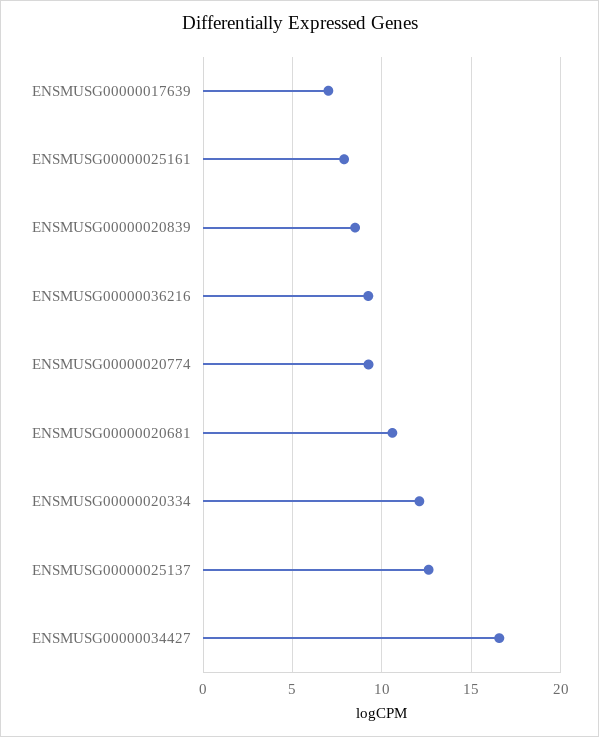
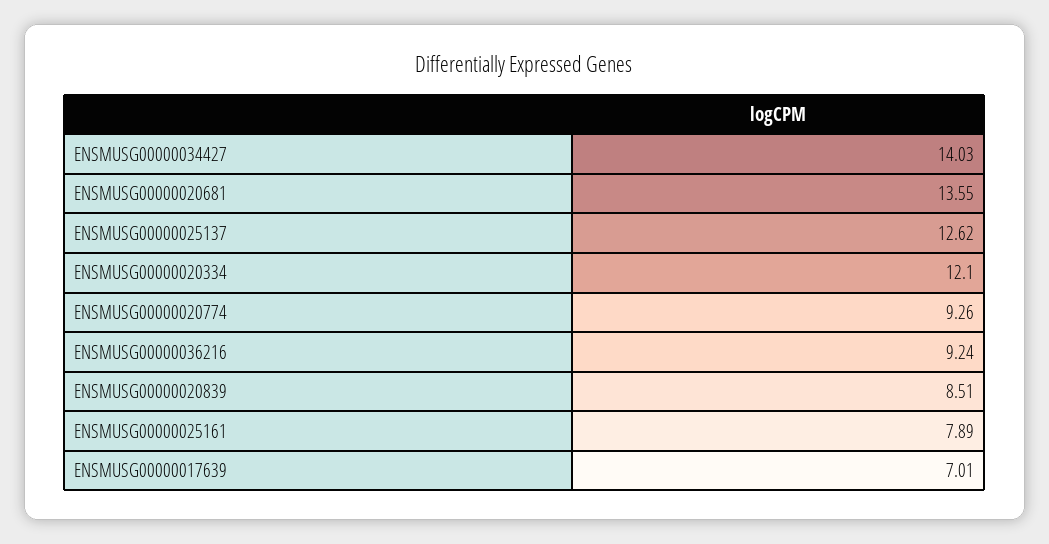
ENSMUSG00000020681: 10.5 -> 13.55
ENSMUSG00000034427: 16.5 -> 14.03

